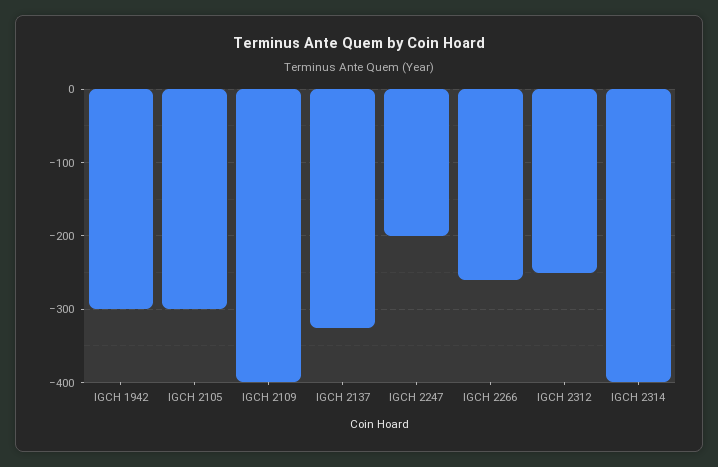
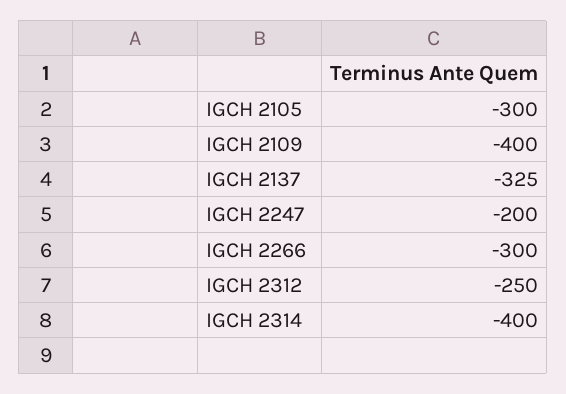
IGCH 1942: -300 -> none
IGCH 2266: -260 -> -300

